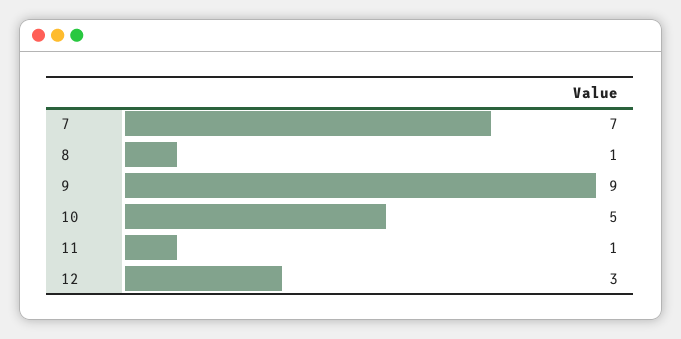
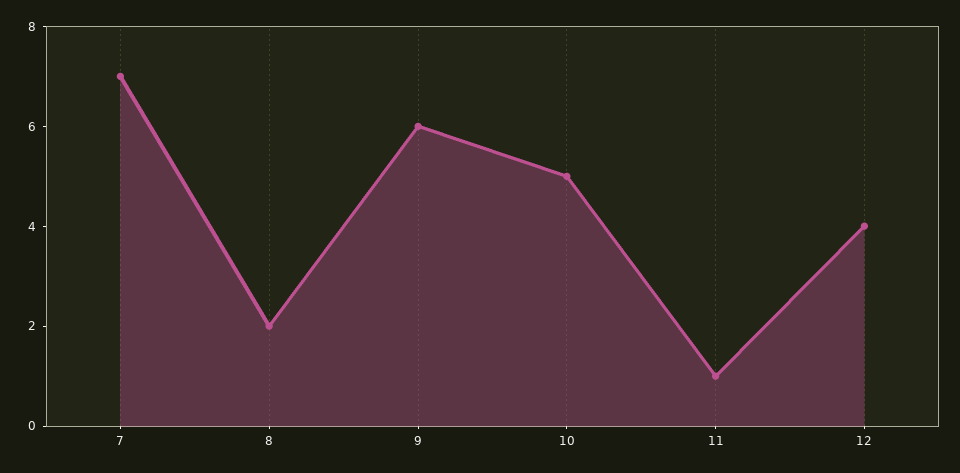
8: 1 -> 2
9: 9 -> 6
12: 3 -> 4

